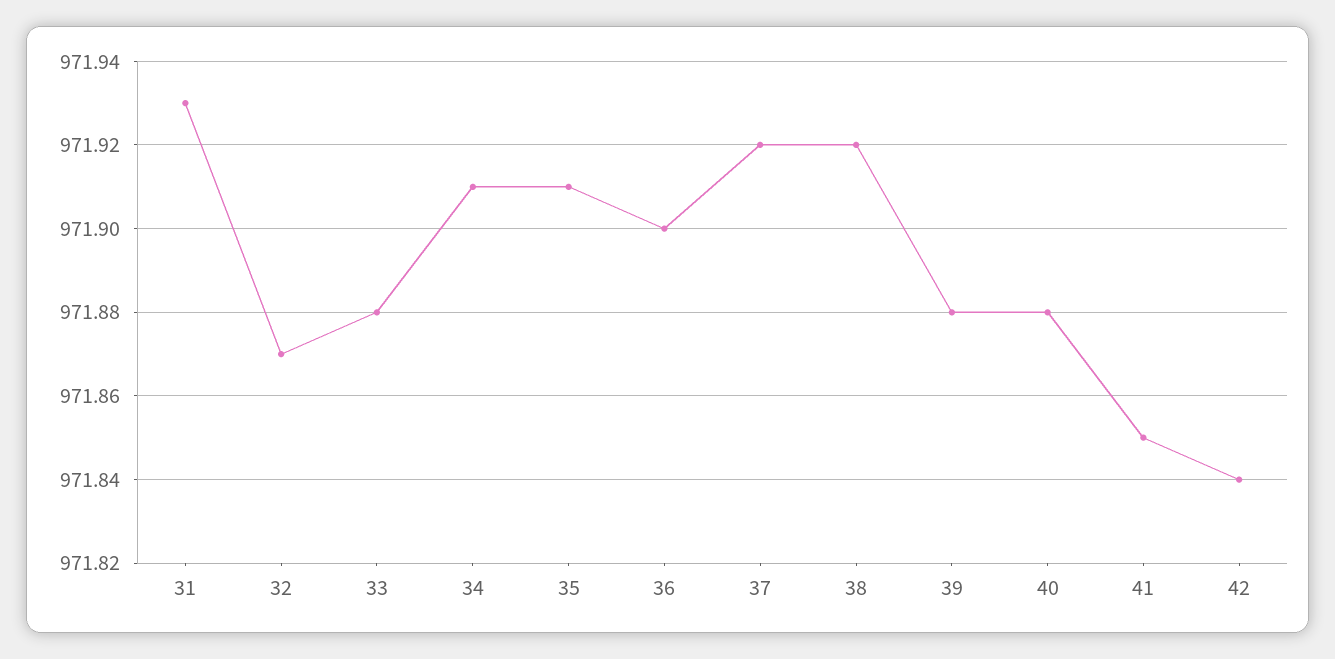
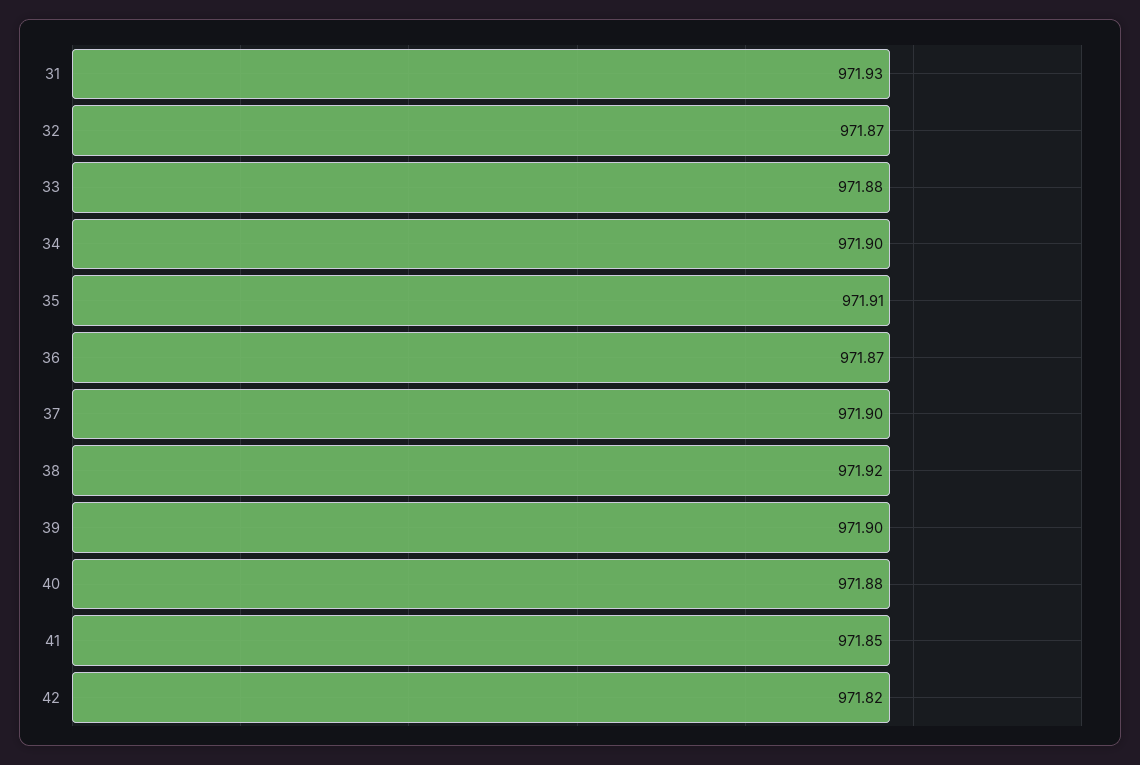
34: 971.91 -> 971.9
36: 971.9 -> 971.87
37: 971.92 -> 971.9
39: 971.88 -> 971.9
42: 971.84 -> 971.82

